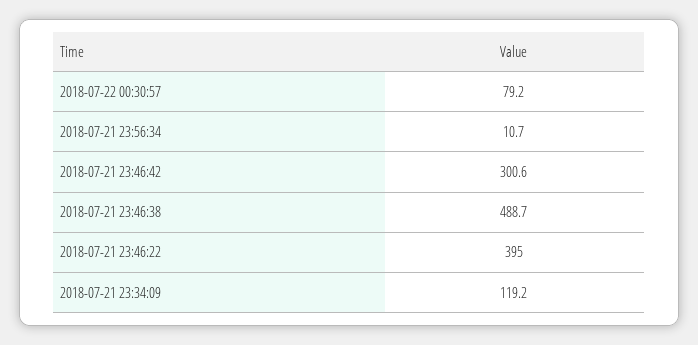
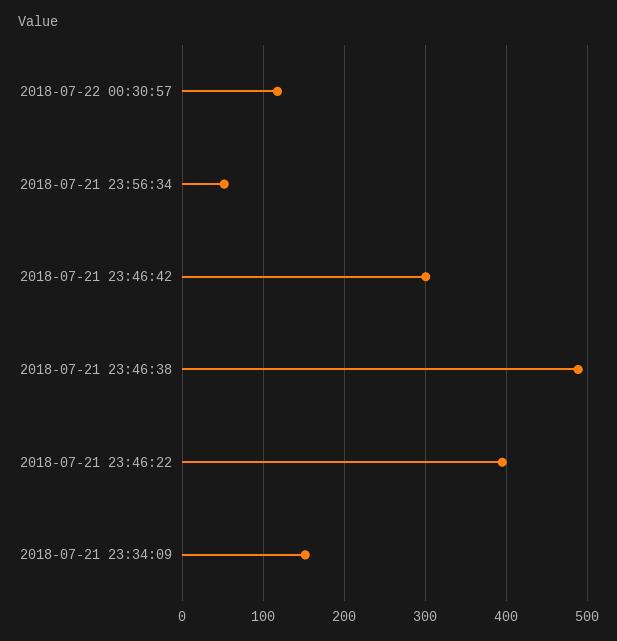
2018-07-22 00:30:57: 79.2 -> 120
2018-07-21 23:56:34: 10.7 -> 50
2018-07-21 23:34:09: 119.2 -> 150

